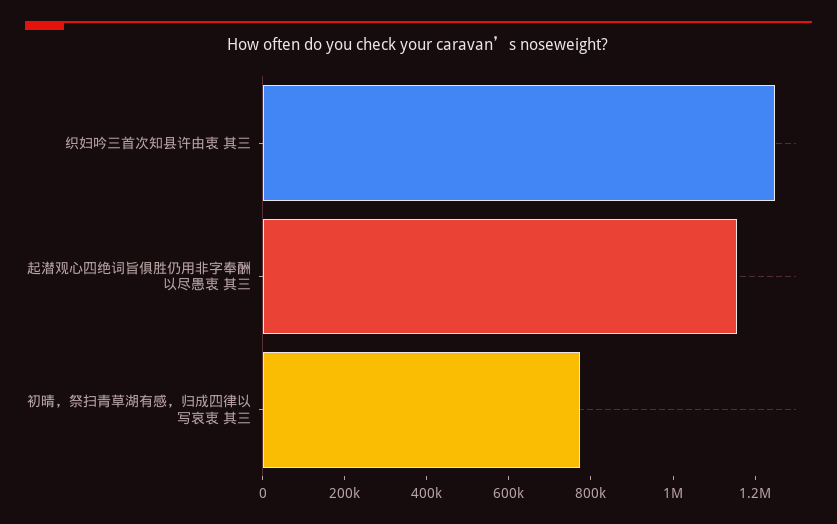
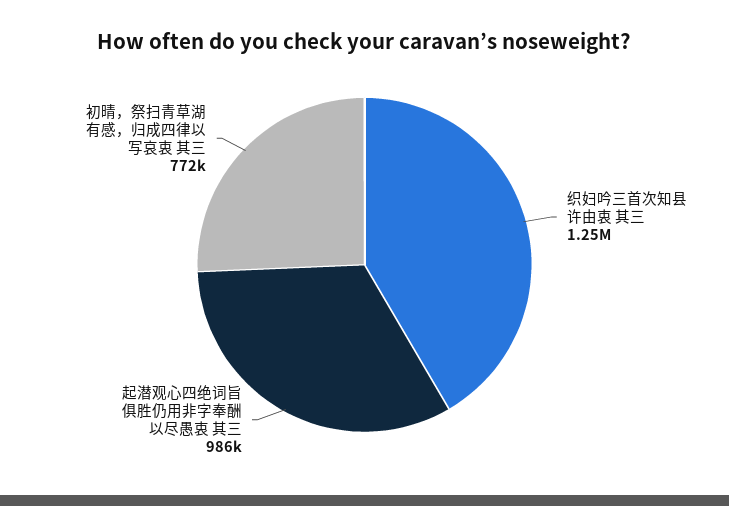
起潜观心四绝词旨俱胜仍用非字奉酬以尽愚衷 其三: 1150000 -> 986000

